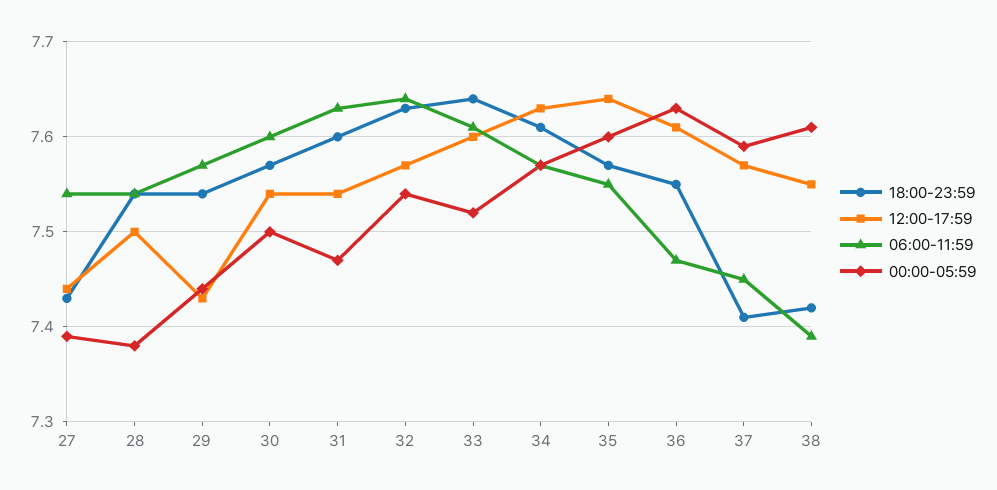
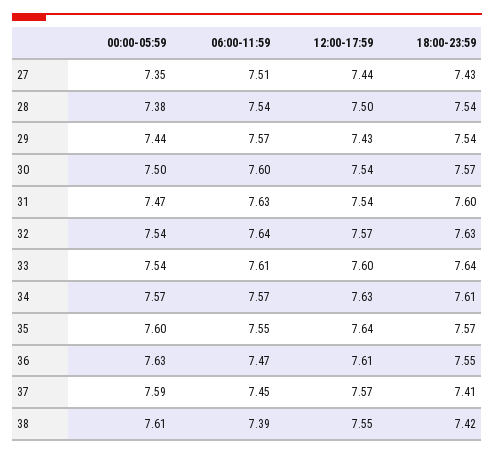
06:00-11:59, 27: 7.54 -> 7.51
00:00-05:59, 27: 7.39 -> 7.35
00:00-05:59, 33: 7.52 -> 7.54

